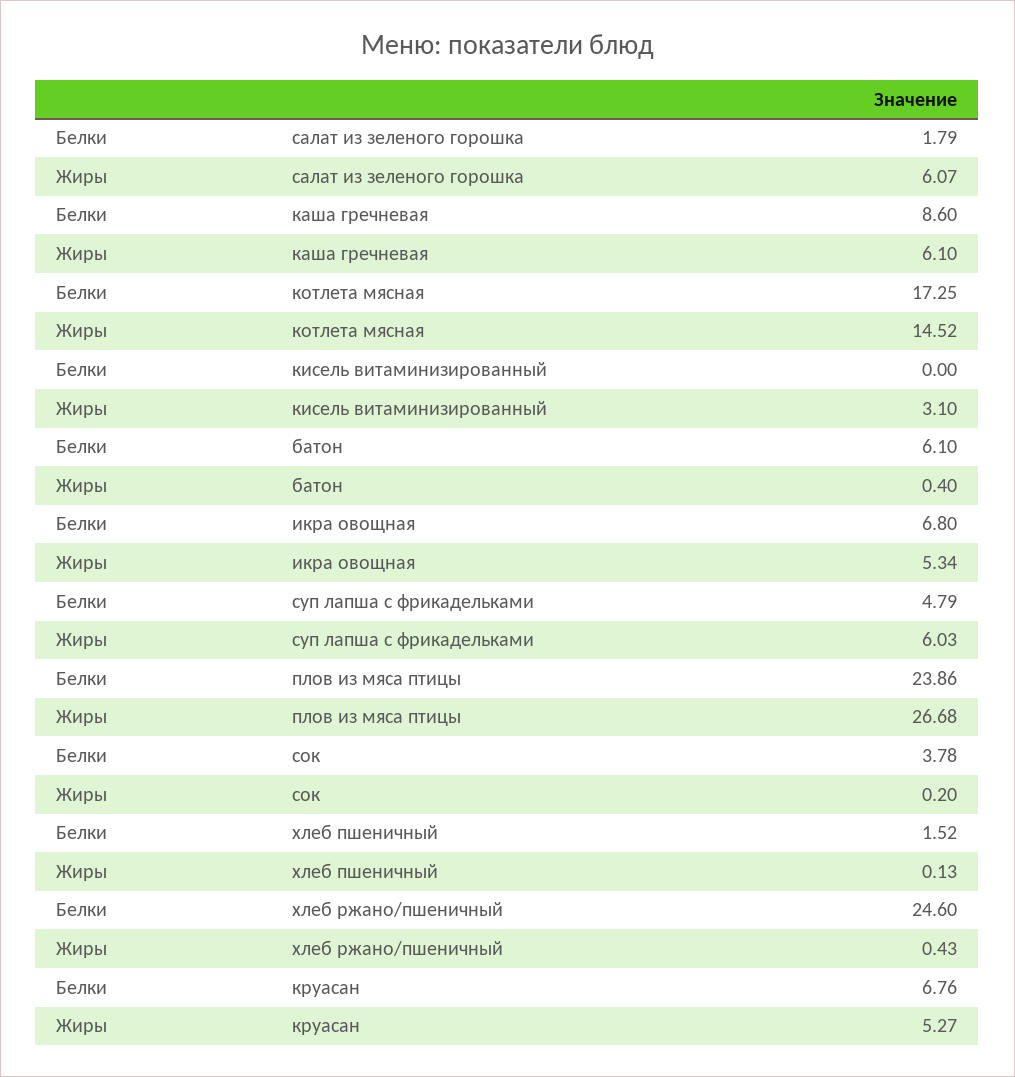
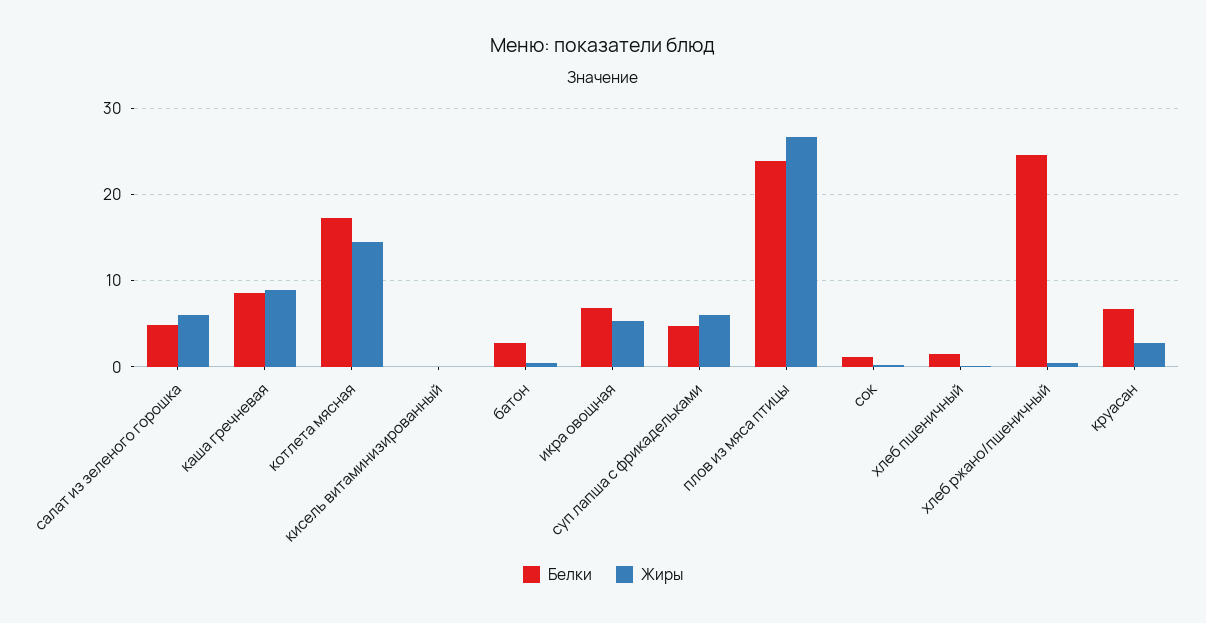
Белки, салат из зеленого горошка: 1.79 -> 5
Жиры, каша гречневая: 6.1 -> 9
Жиры, кисель витаминизированный: 3.1 -> 0
Белки, батон: 6.1 -> 3
Белки, сок: 3.78 -> 1
Жиры, круасан: 5.27 -> 3

